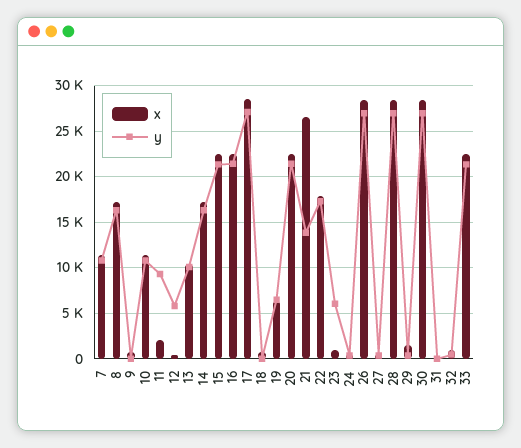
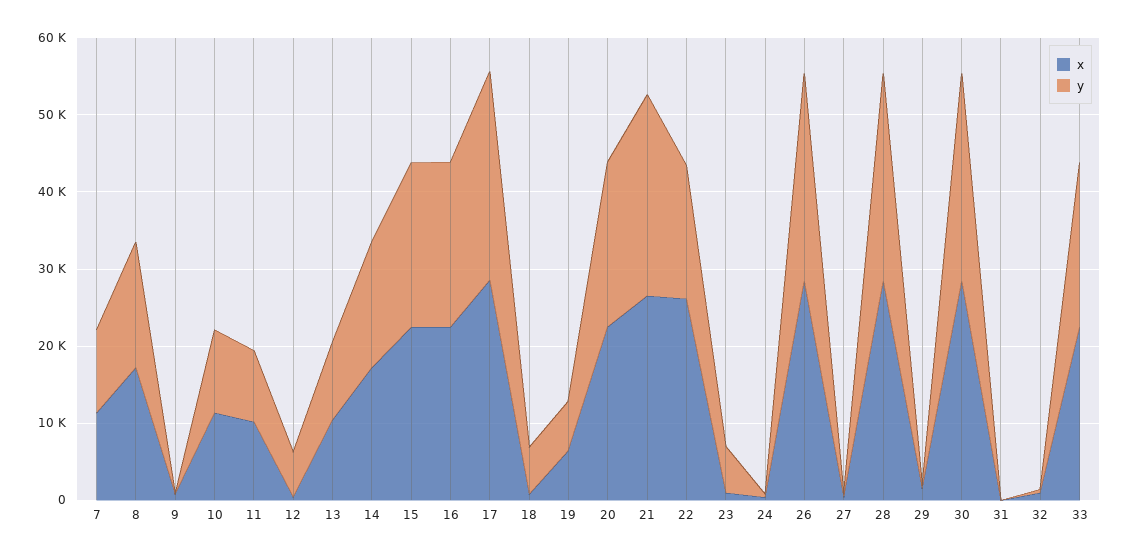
x, 11: 2000 -> 10000
y, 18: 0 -> 6000
y, 21: 14000 -> 26000
x, 22: 18000 -> 26000

